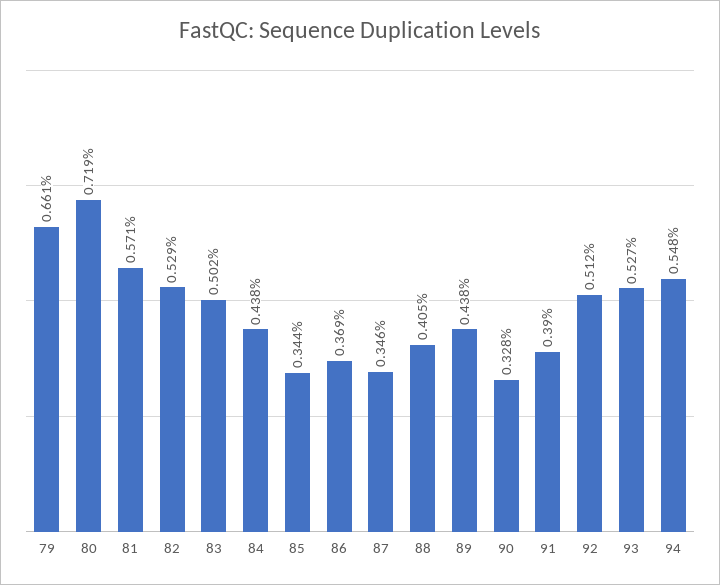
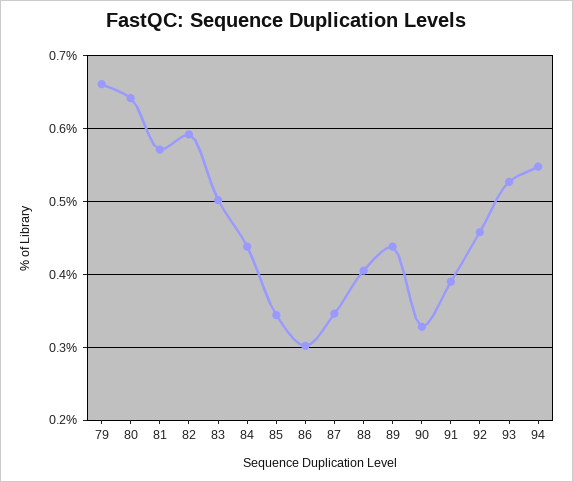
80: 0.719 -> 0.64
82: 0.529 -> 0.59
86: 0.369 -> 0.3
92: 0.512 -> 0.46

